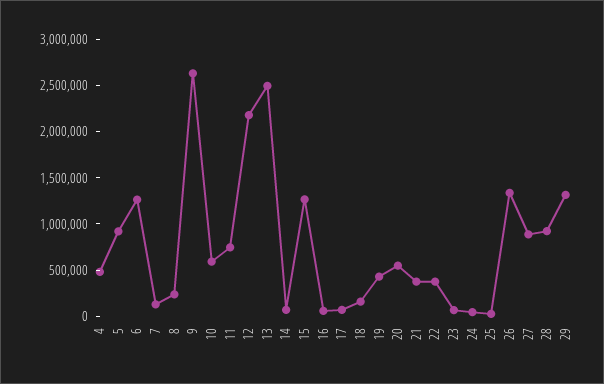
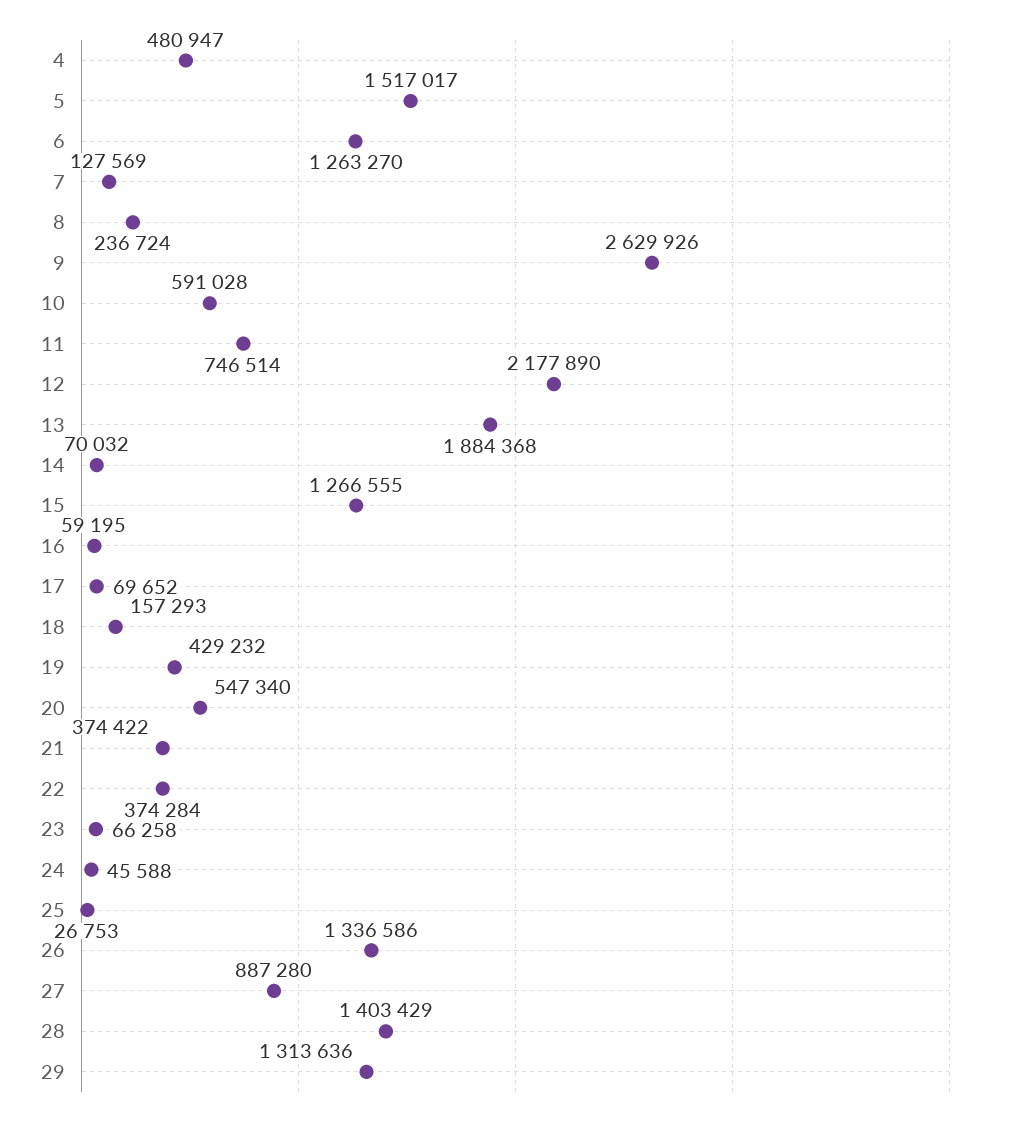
5: 900000 -> 1517017
13: 2500000 -> 1884368
28: 900000 -> 1403429

